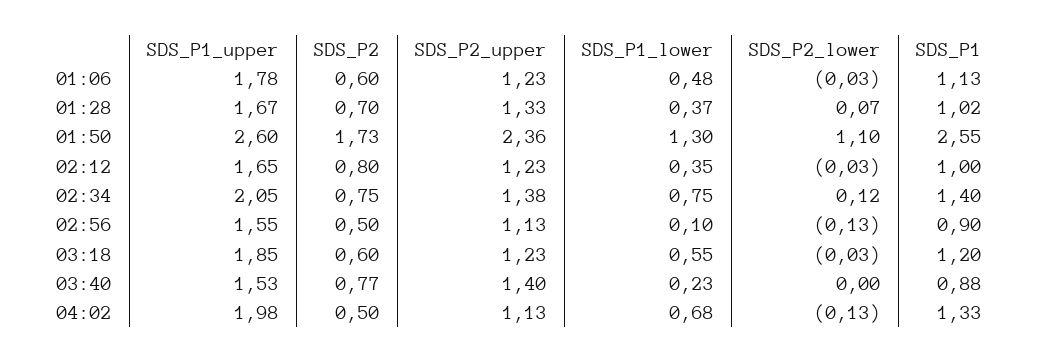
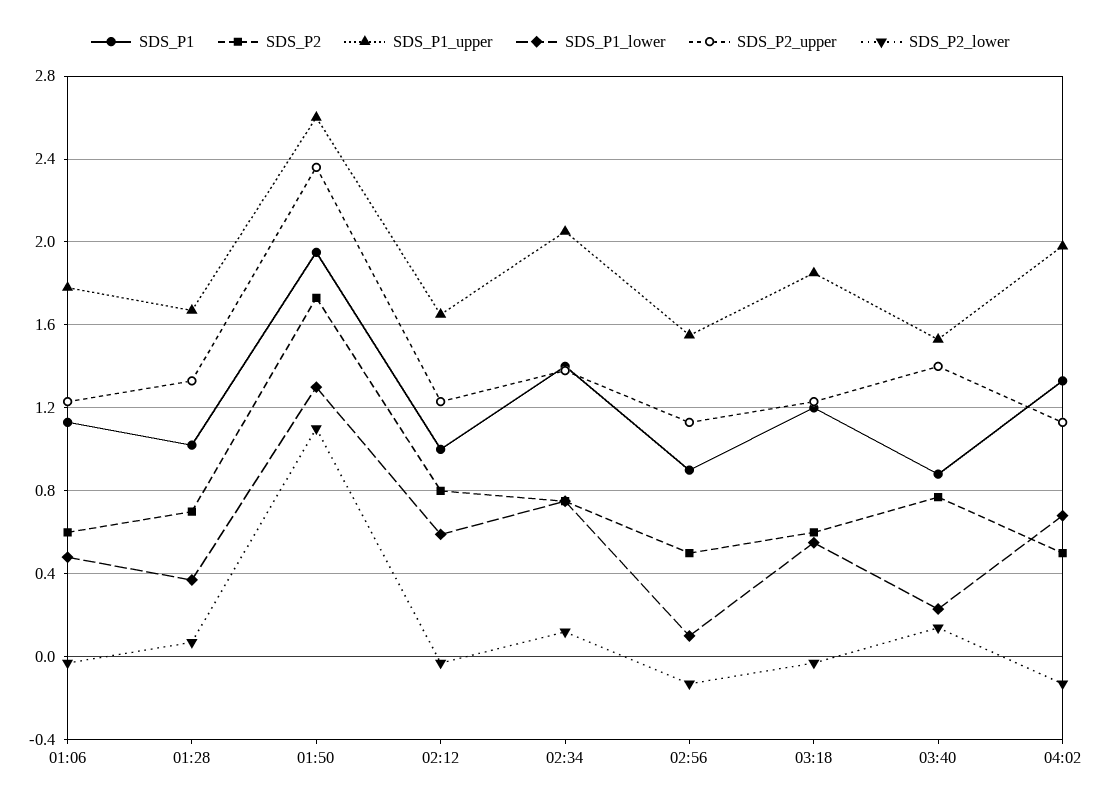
SDS_P1, 01:50: 2.55 -> 1.95
SDS_P1_lower, 02:12: 0.35 -> 0.6
SDS_P2_lower, 03:40: 0 -> 0.15

